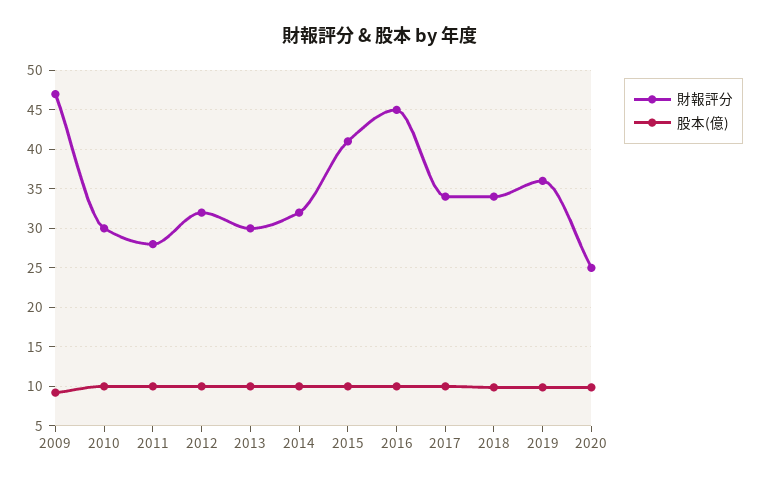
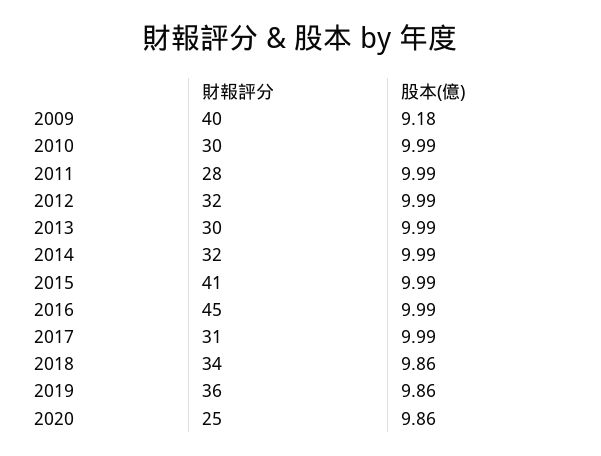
財報評分, 2009: 47 -> 40
財報評分, 2017: 34 -> 31

